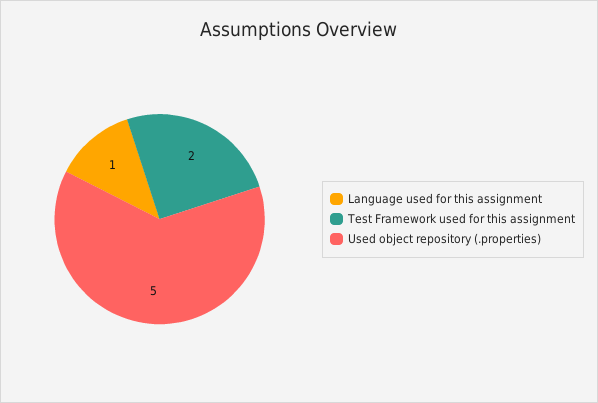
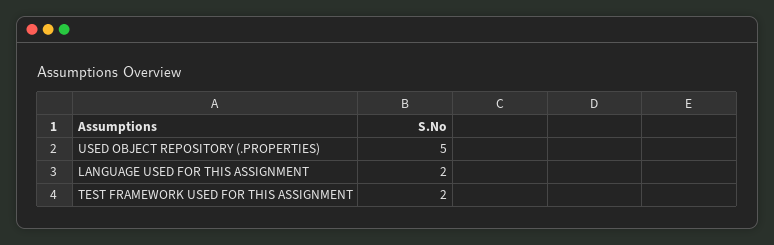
Language used for this assignment: 1 -> 2

